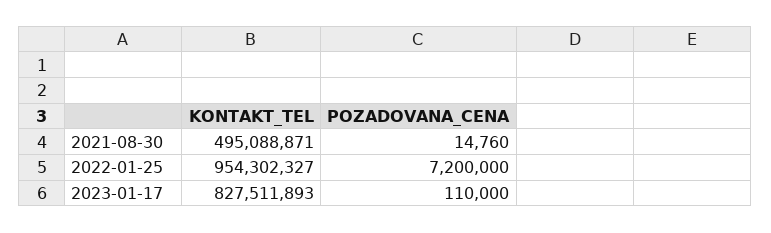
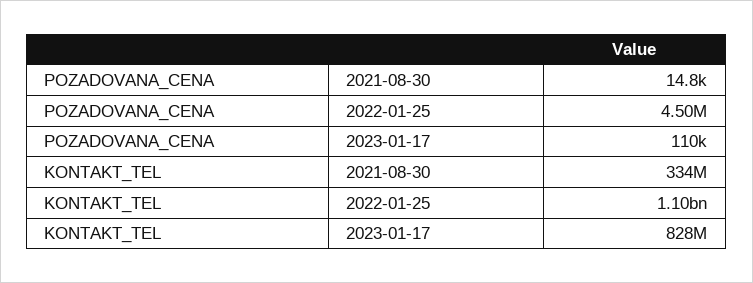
KONTAKT_TEL, 2021-08-30: 495088871 -> 334000000
KONTAKT_TEL, 2022-01-25: 954302327 -> 1100000000
POZADOVANA_CENA, 2022-01-25: 7200000 -> 4500000

